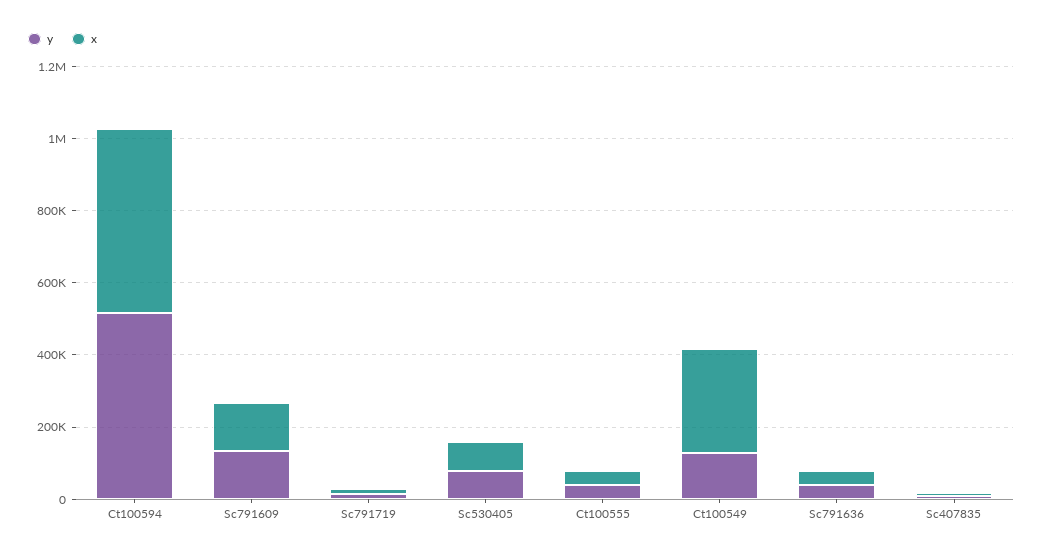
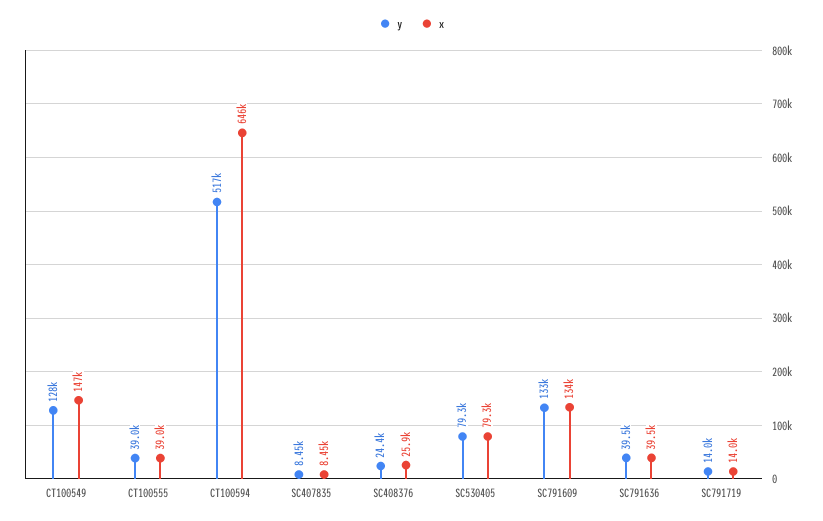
x, Ct100594: 500000 -> 646000
x, Ct100549: 300000 -> 147000
y, SC408376: none -> 24400
x, SC408376: none -> 25900

